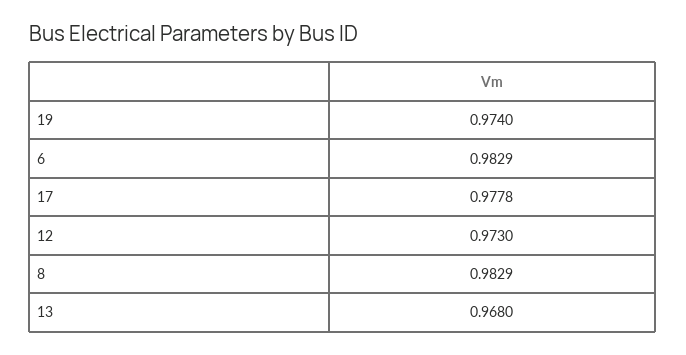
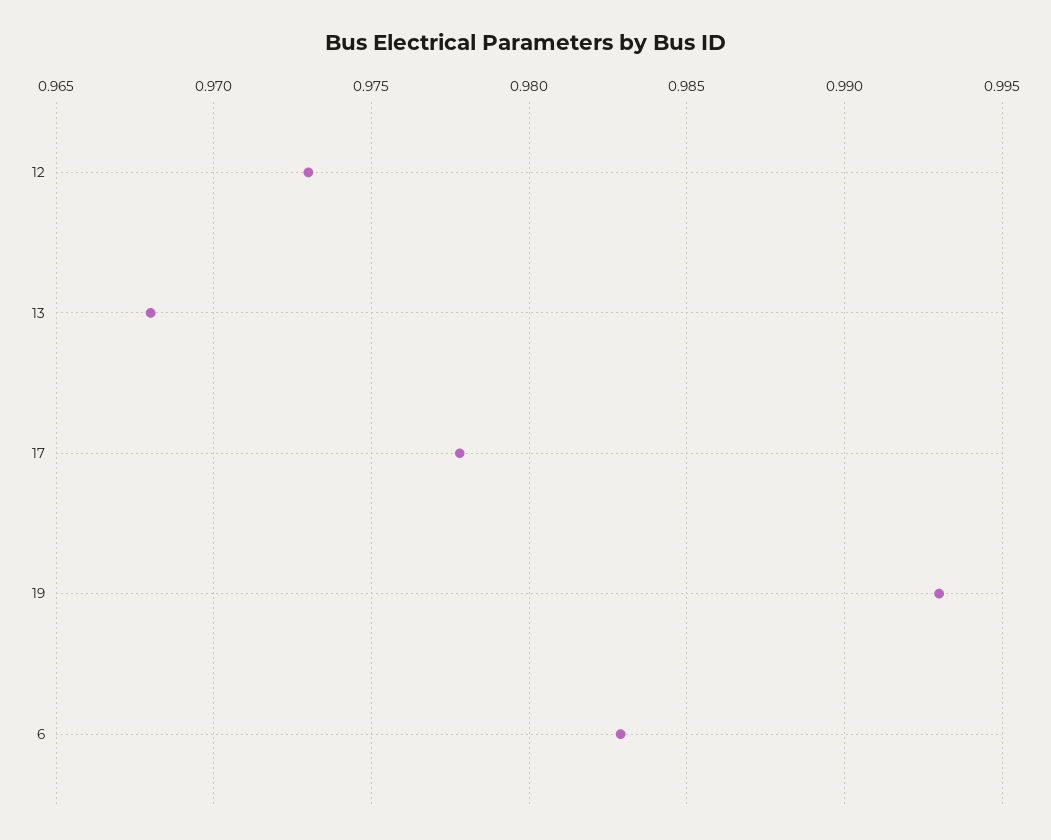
19: 0.974 -> 0.993
8: 0.9829 -> none

